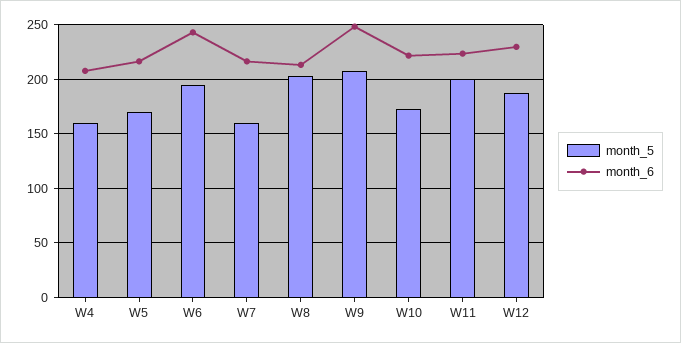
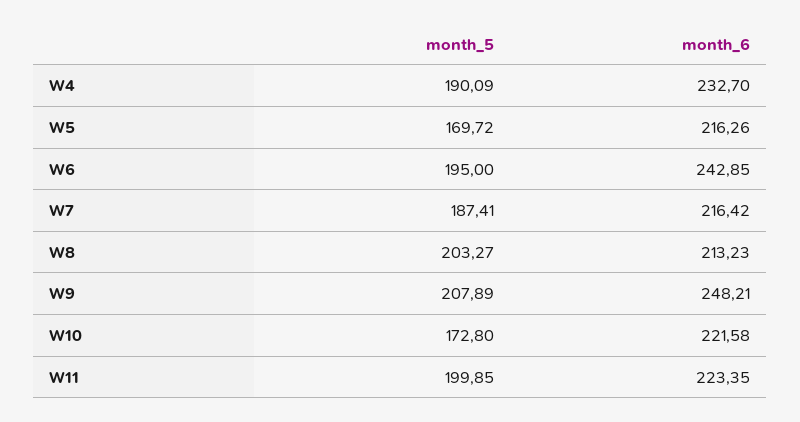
month_5, W4: 160 -> 190.09
month_6, W4: 210 -> 232.7
month_5, W7: 160 -> 187.41
month_5, W12: 190 -> none
month_6, W12: 230 -> none

